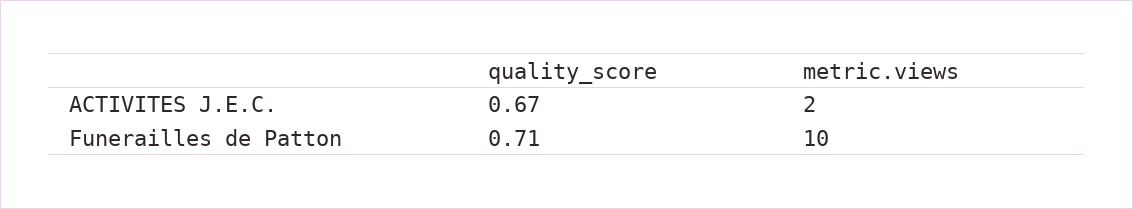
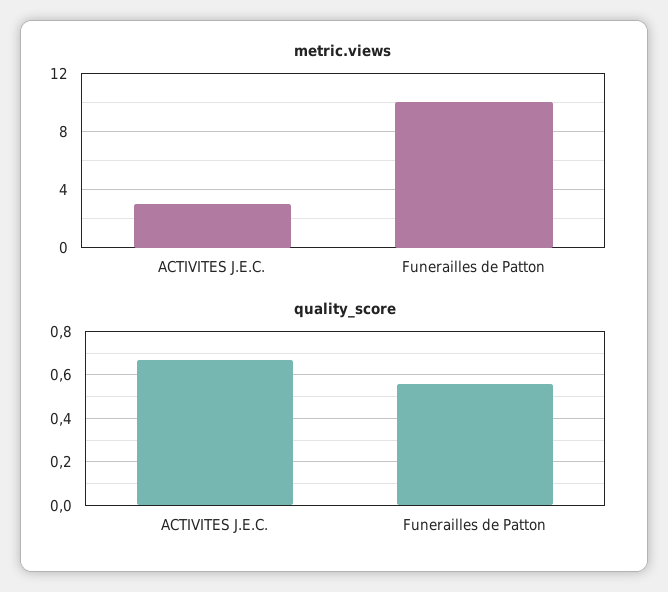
metric.views, ACTIVITES J.E.C.: 2 -> 3
quality_score, Funerailles de Patton: 0.71 -> 0.55

